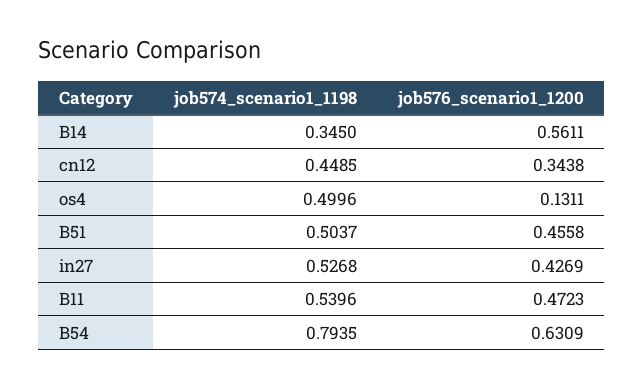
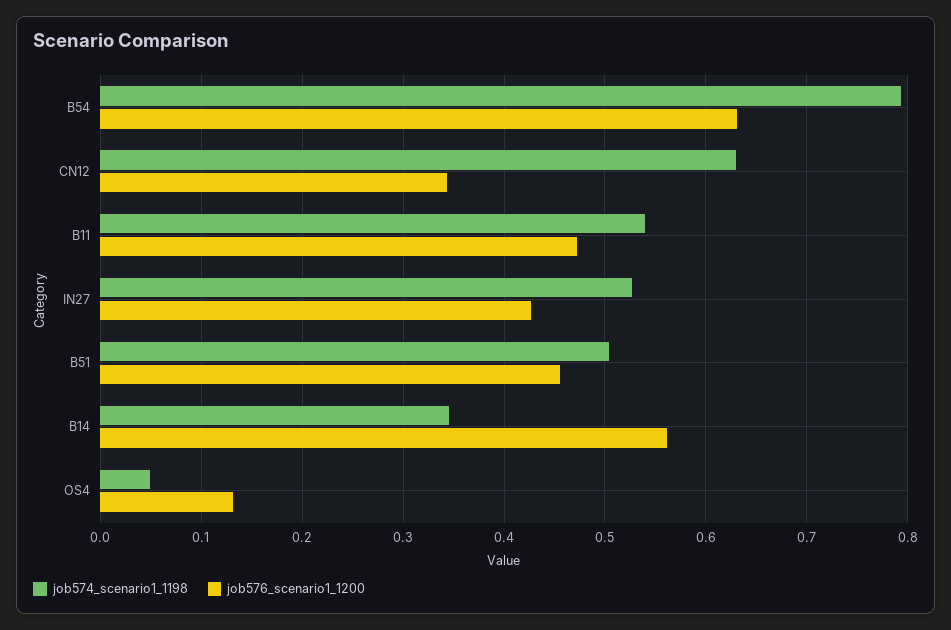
job574_scenario1_1198, cn12: 0.4485 -> 0.63
job574_scenario1_1198, os4: 0.4996 -> 0.05

